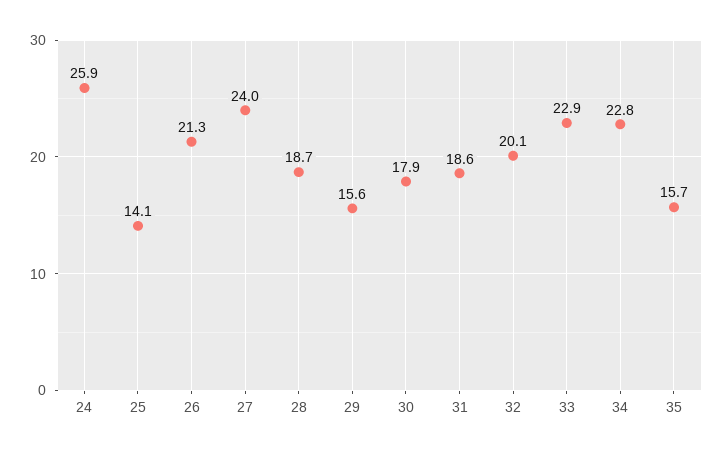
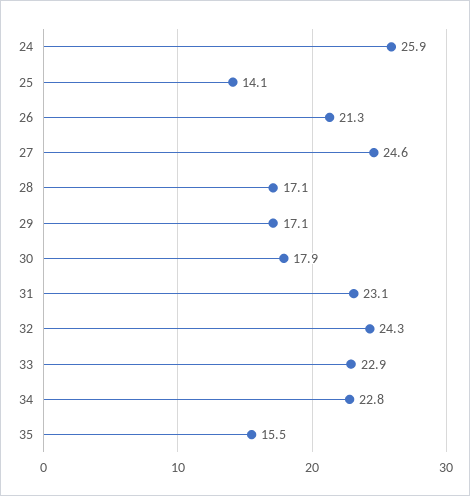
27: 24 -> 24.6
28: 18.7 -> 17.1
29: 15.6 -> 17.1
31: 18.6 -> 23.1
32: 20.1 -> 24.3
35: 15.7 -> 15.5

